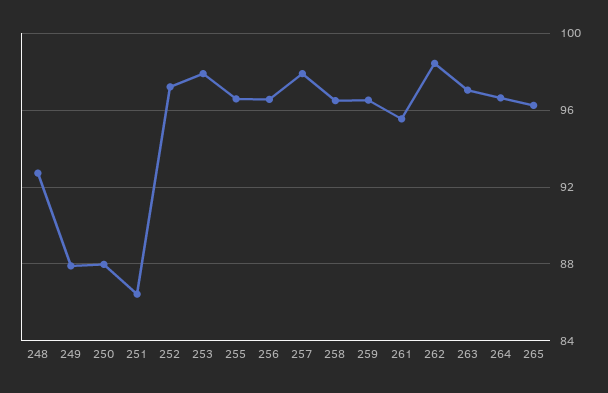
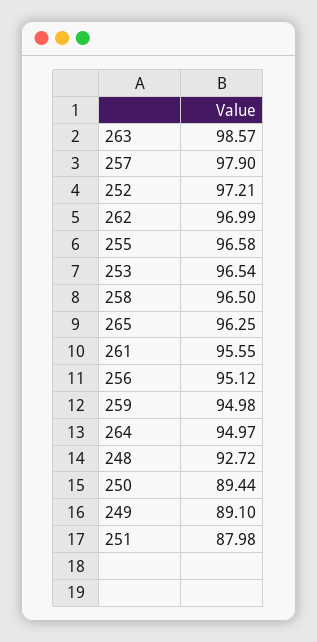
249: 88 -> 89.1
250: 88 -> 89.44
251: 86.5 -> 87.98
253: 98 -> 96.54
256: 96.5 -> 95.12
259: 96.5 -> 94.98
262: 98.5 -> 96.99
263: 97 -> 98.57
264: 96.5 -> 94.97

